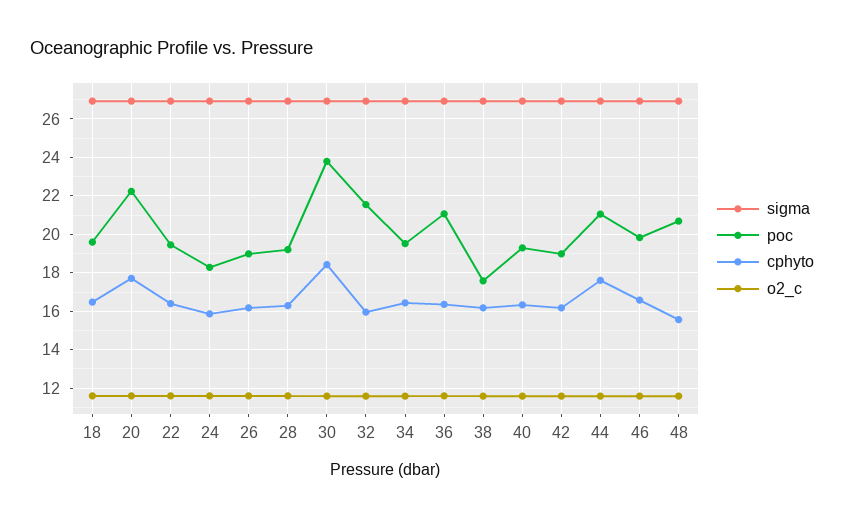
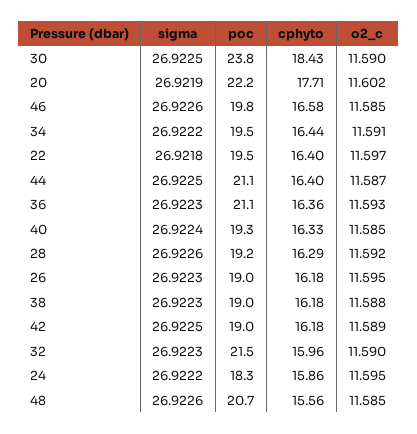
sigma, 18: 27 -> none
poc, 18: 19.5 -> none
cphyto, 18: 16.5 -> none
o2_c, 18: 11.5 -> none
poc, 38: 17.5 -> 19
cphyto, 44: 17.5 -> 16.4

